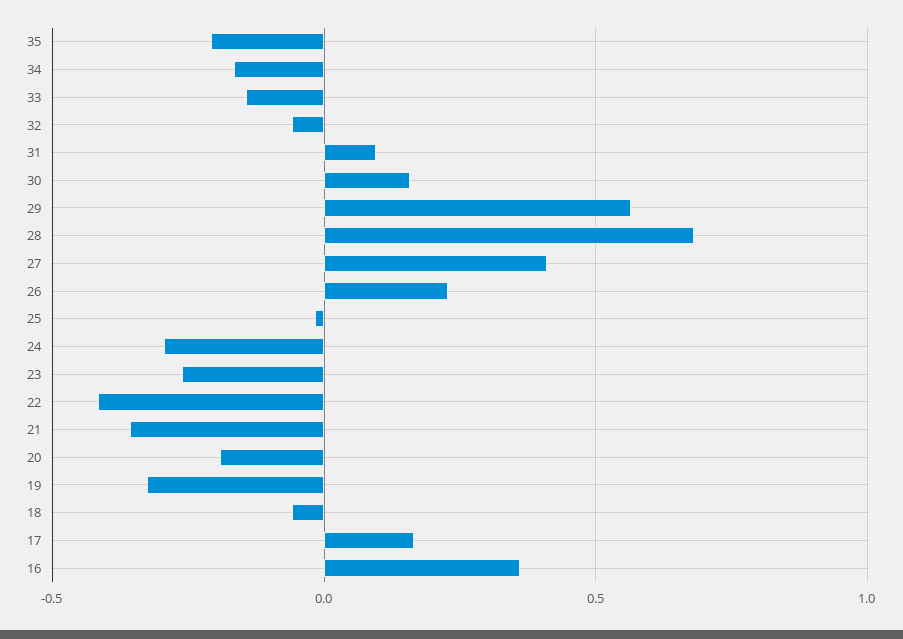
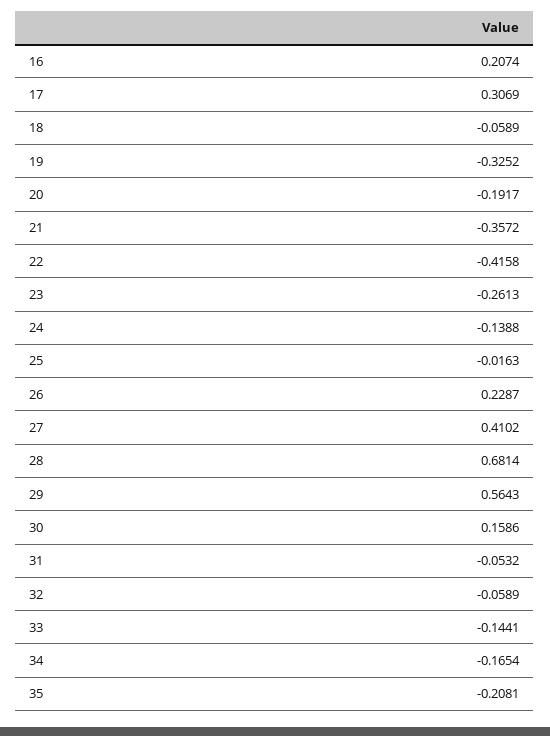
31: 0.1 -> -0.0532
24: -0.3 -> -0.1388
17: 0.15 -> 0.3069
16: 0.35 -> 0.2074

